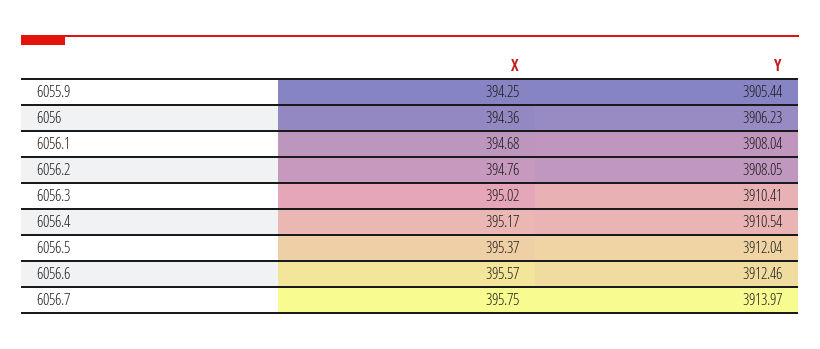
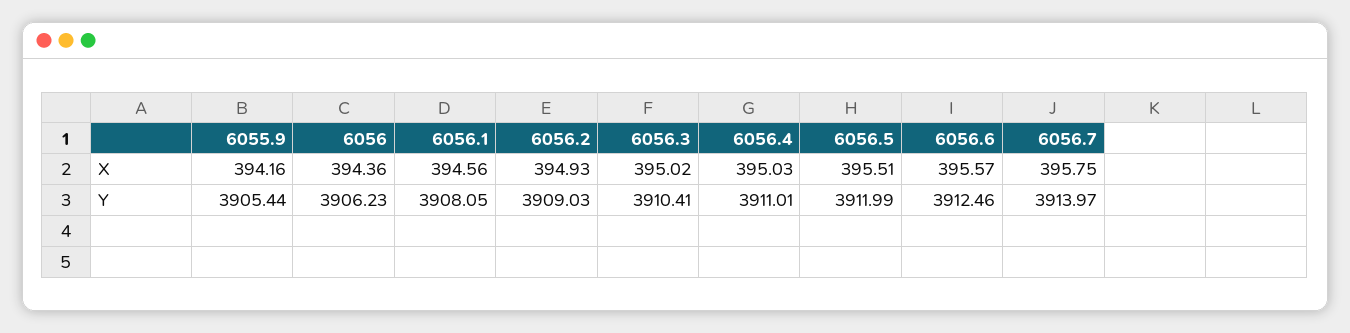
X, 6055.9: 394.25 -> 394.16
X, 6056.1: 394.68 -> 394.56
Y, 6056.1: 3908.04 -> 3908.05
X, 6056.2: 394.76 -> 394.93
Y, 6056.2: 3908.05 -> 3909.03
X, 6056.4: 395.17 -> 395.03
Y, 6056.4: 3910.54 -> 3911.01
X, 6056.5: 395.37 -> 395.51
Y, 6056.5: 3912.04 -> 3911.99

